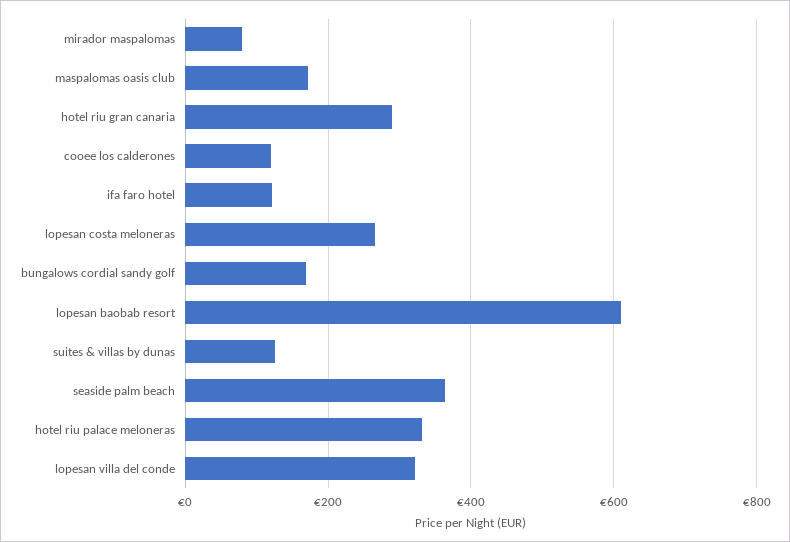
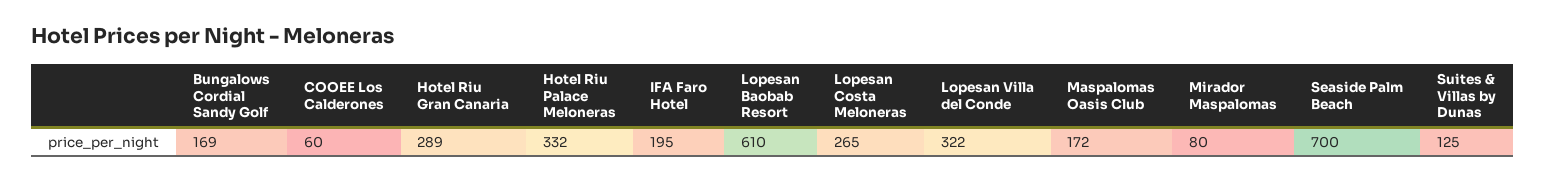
cooee los calderones: 120 -> 60
ifa faro hotel: 120 -> 195
seaside palm beach: 360 -> 700

